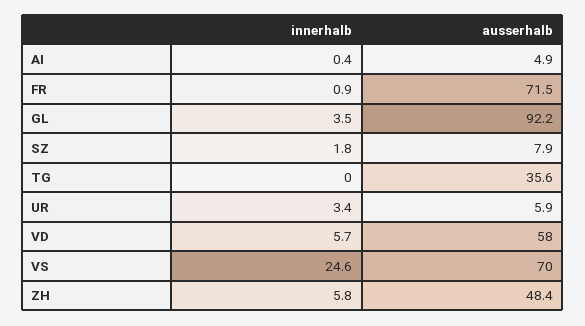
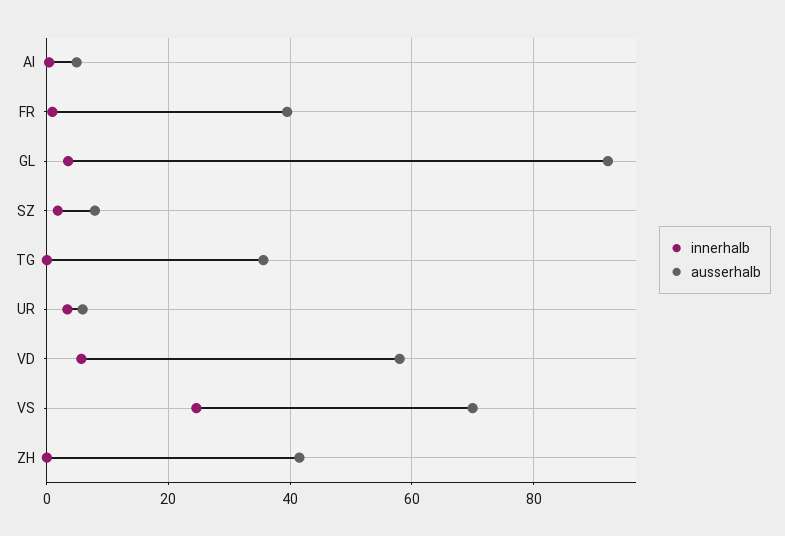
ausserhalb, FR: 71.5 -> 40
innerhalb, ZH: 5.8 -> 0
ausserhalb, ZH: 48.4 -> 42

